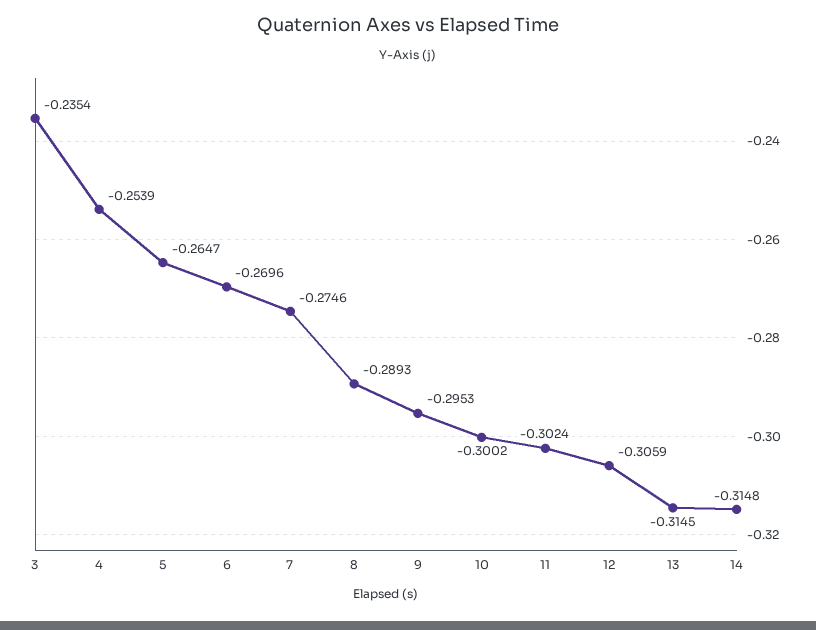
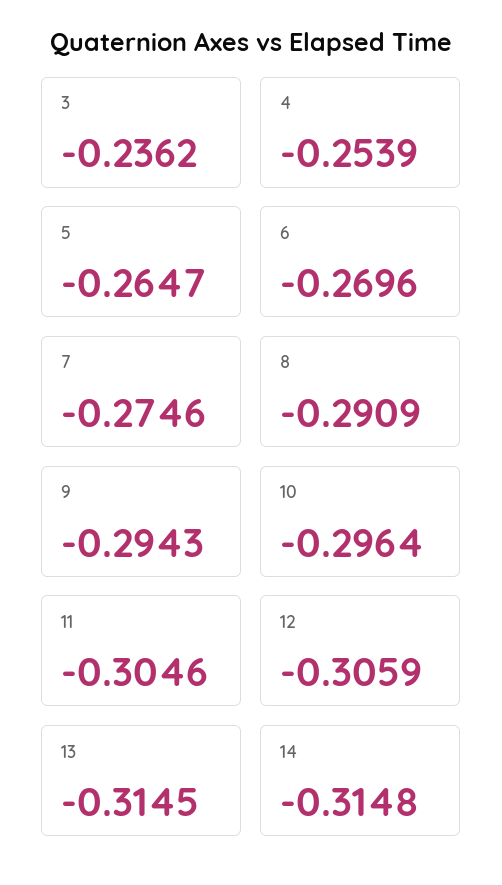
3: -0.2354 -> -0.2362
8: -0.2893 -> -0.2909
9: -0.2953 -> -0.2943
10: -0.3002 -> -0.2964
11: -0.3024 -> -0.3046

